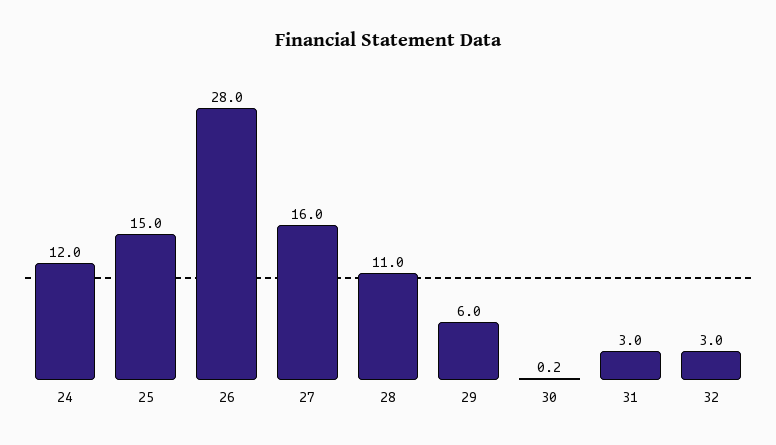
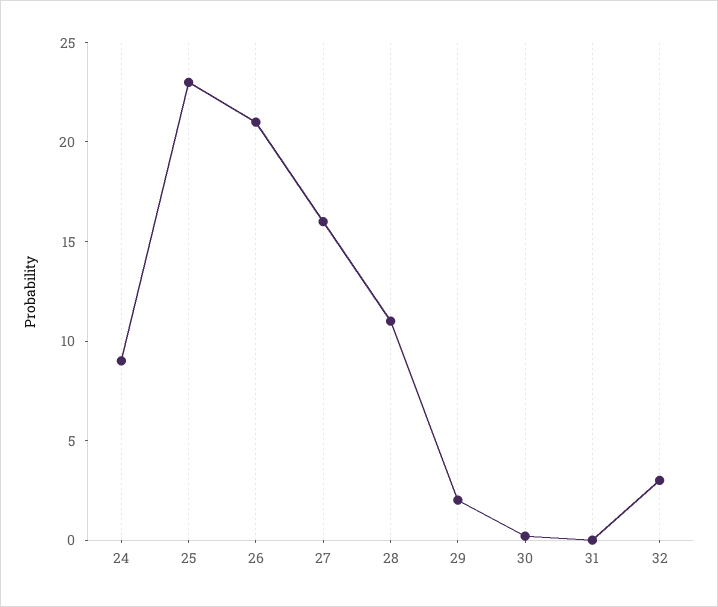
24: 12 -> 9
25: 15 -> 23
26: 28 -> 21
29: 6 -> 2
31: 3 -> 0

